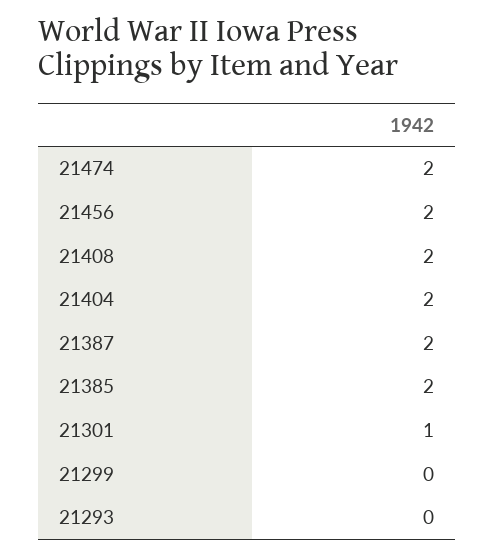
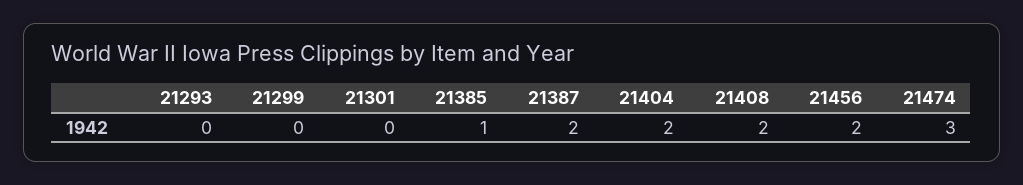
21474: 2 -> 3
21385: 2 -> 1
21301: 1 -> 0

